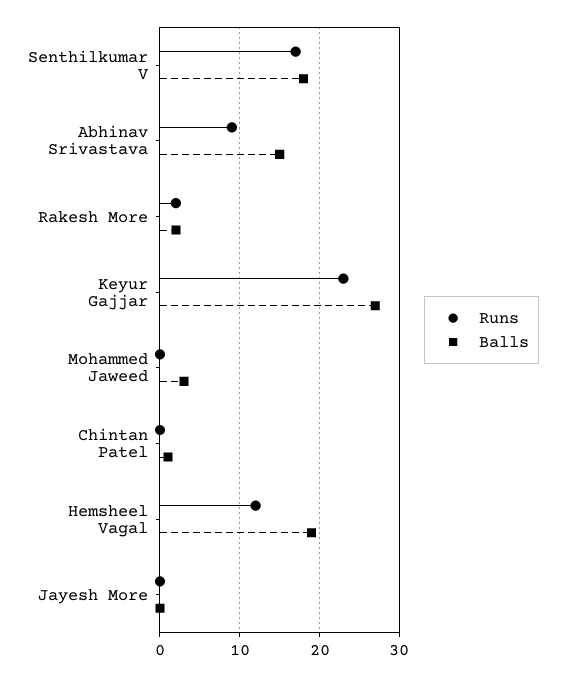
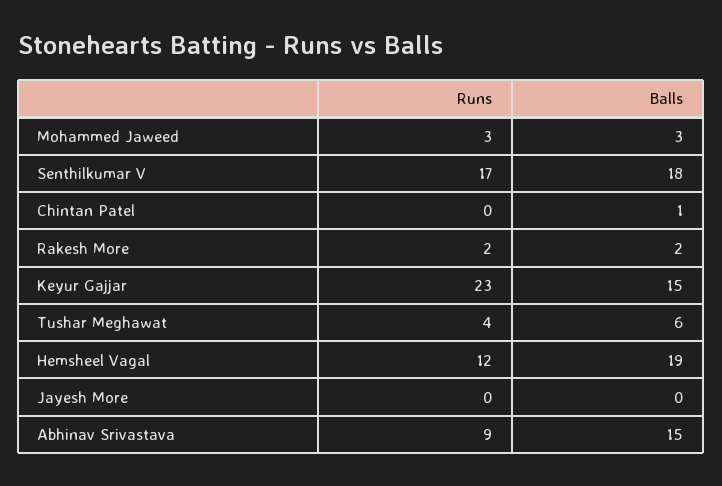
Balls, Keyur Gajjar: 27 -> 15
Runs, Mohammed Jaweed: 0 -> 3
Runs, Tushar Meghawat: none -> 4
Balls, Tushar Meghawat: none -> 6

